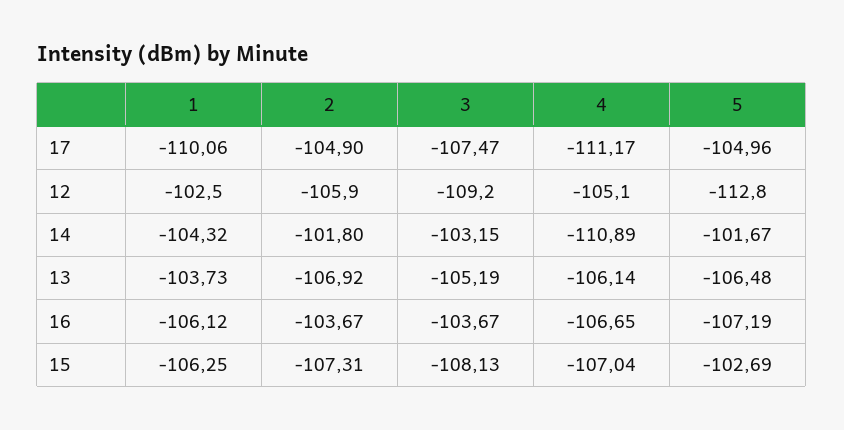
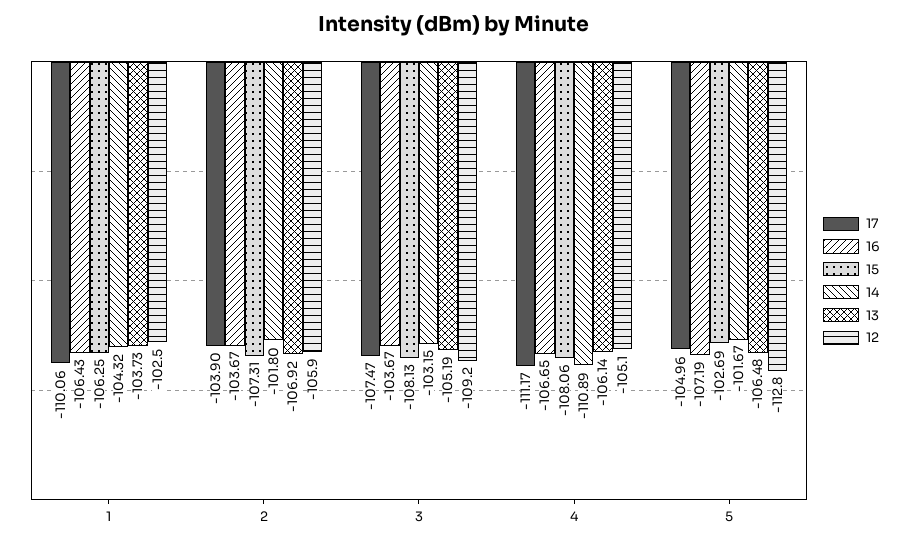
17, 2: -104.9 -> -103.9
16, 1: -106.12 -> -106.43
15, 4: -107.04 -> -108.06

